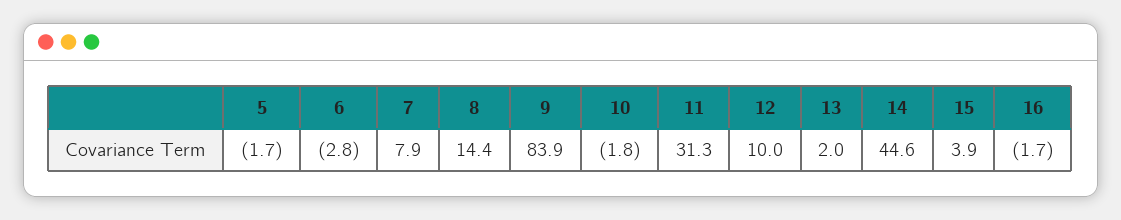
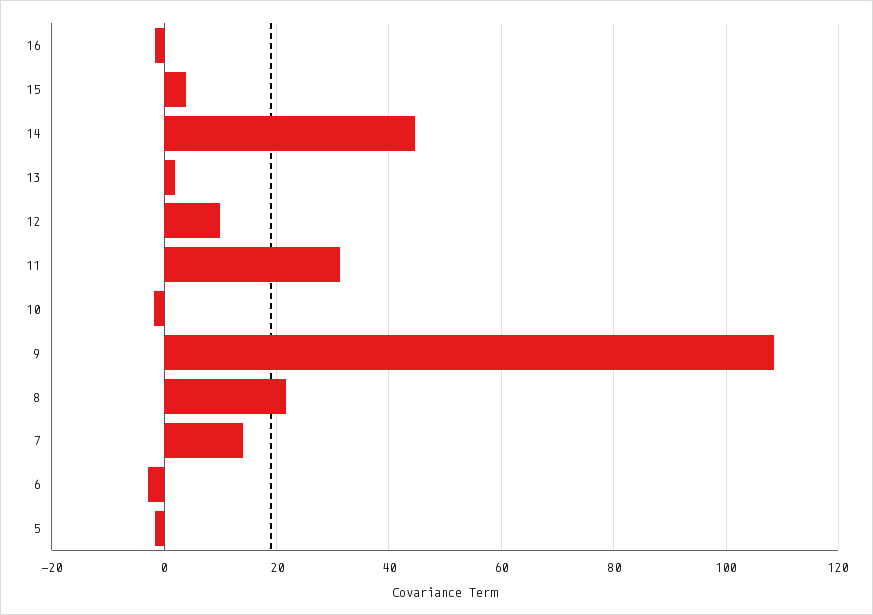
7: 7.9 -> 14
8: 14.4 -> 22
9: 83.9 -> 108

